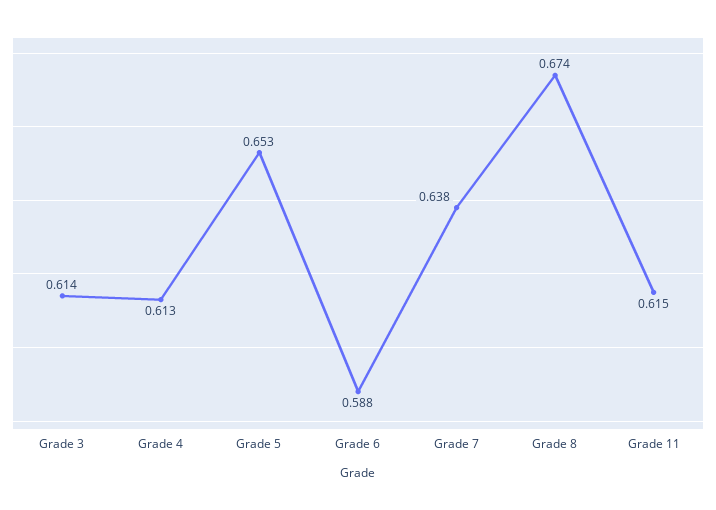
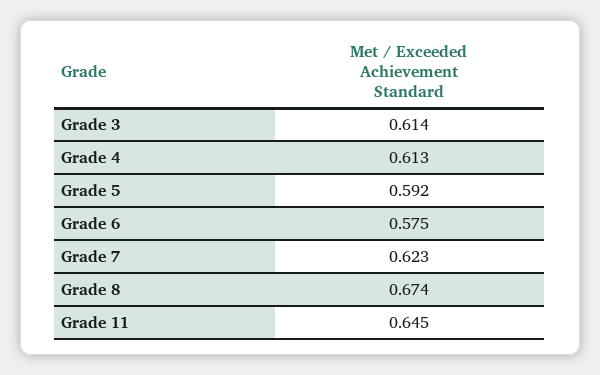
Grade 5: 0.653 -> 0.592
Grade 6: 0.588 -> 0.575
Grade 7: 0.638 -> 0.623
Grade 11: 0.615 -> 0.645

